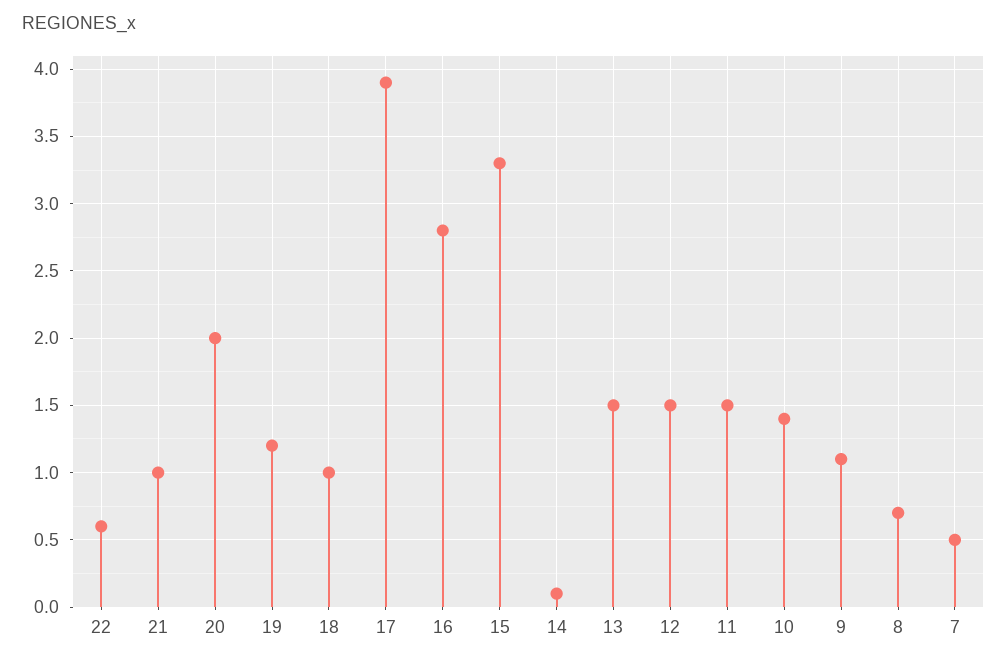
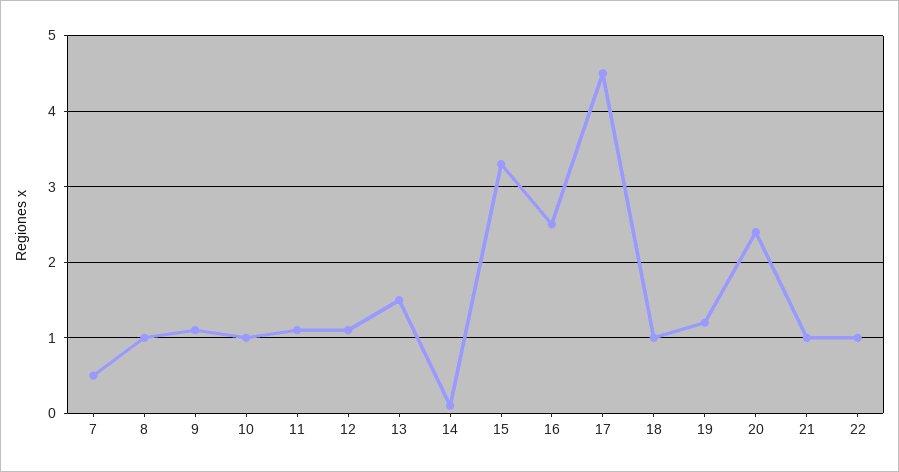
22: 0.6 -> 1
20: 2 -> 2.4
17: 3.9 -> 4.5
16: 2.8 -> 2.5
12: 1.5 -> 1.1
11: 1.5 -> 1.1
10: 1.4 -> 1
8: 0.7 -> 1

